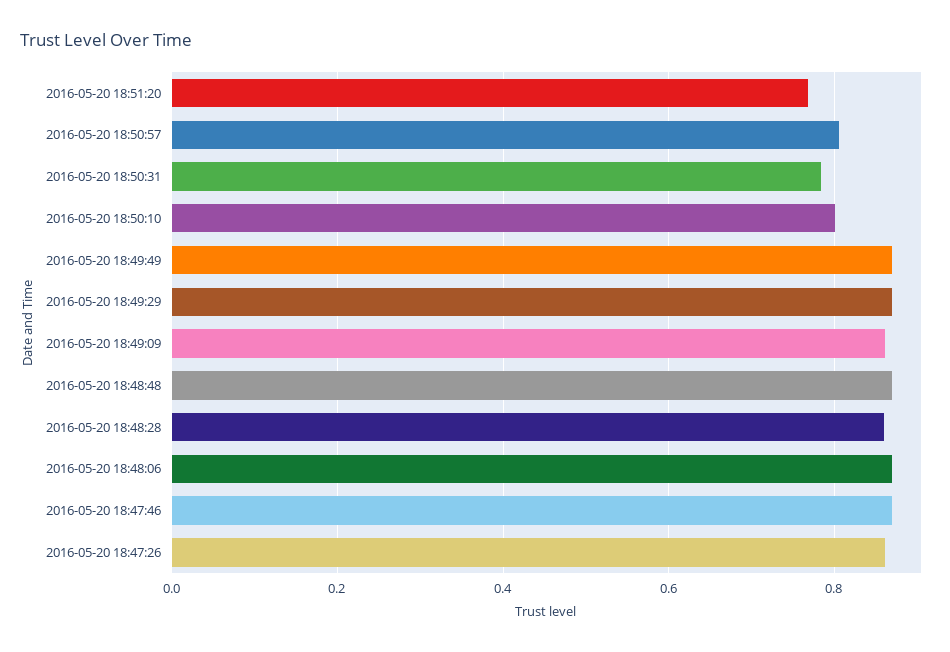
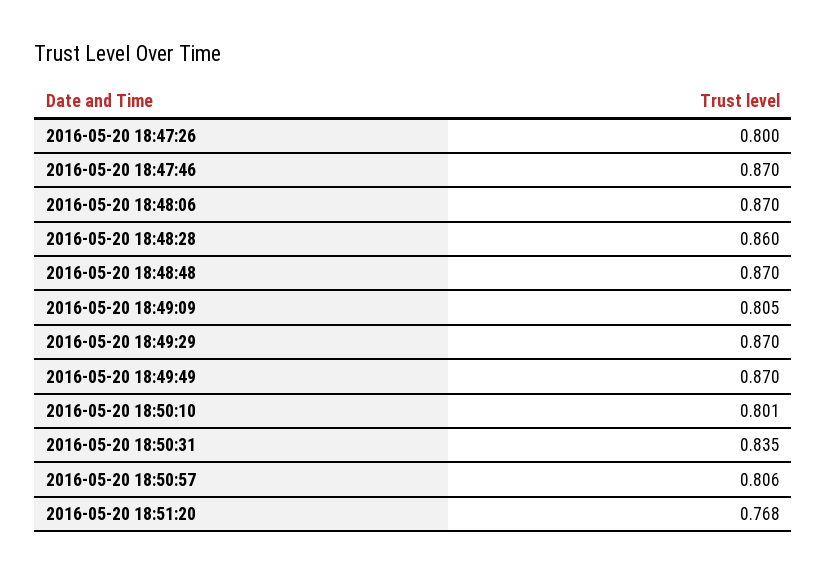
2016-05-20 18:50:31: 0.78 -> 0.835
2016-05-20 18:49:09: 0.86 -> 0.805
2016-05-20 18:47:26: 0.86 -> 0.8

